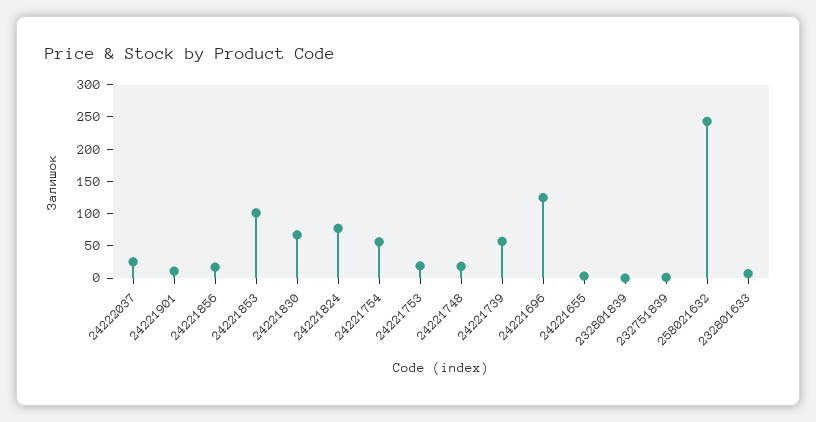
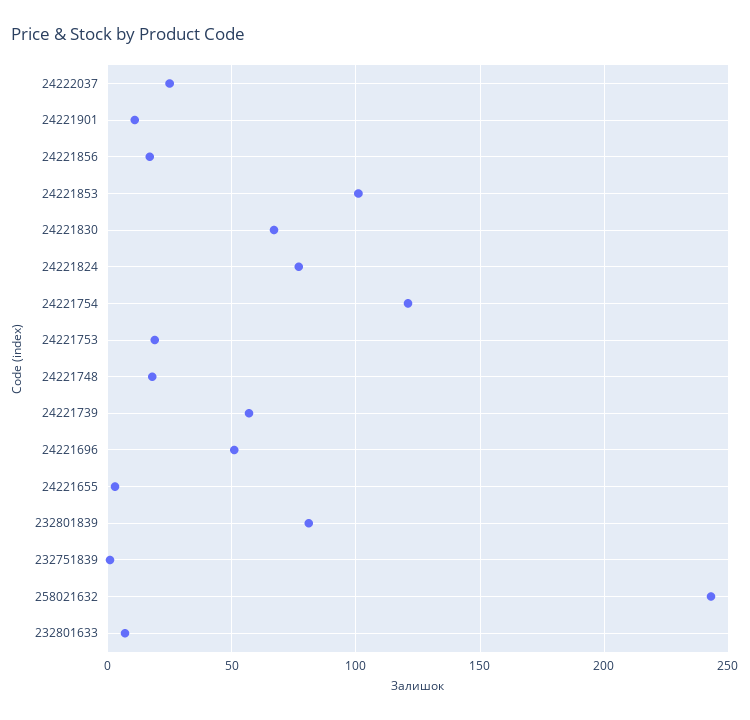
24221754: 50 -> 120
24221696: 125 -> 50
232801839: 0 -> 80

